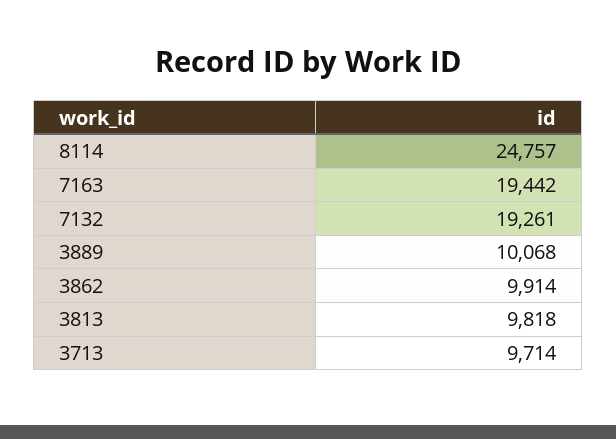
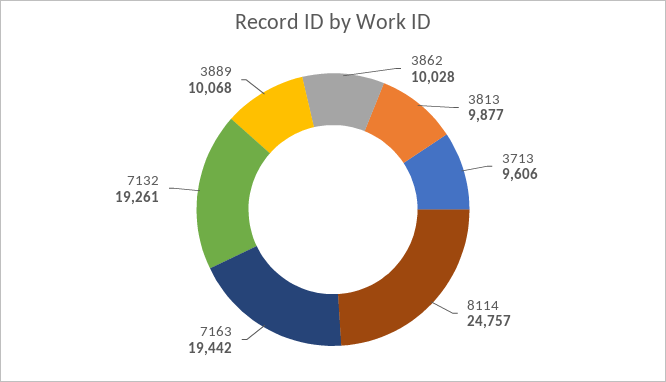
3862: 9914 -> 10028
3813: 9818 -> 9877
3713: 9714 -> 9606

